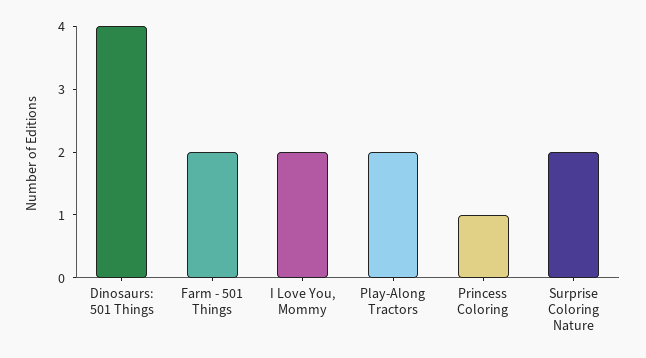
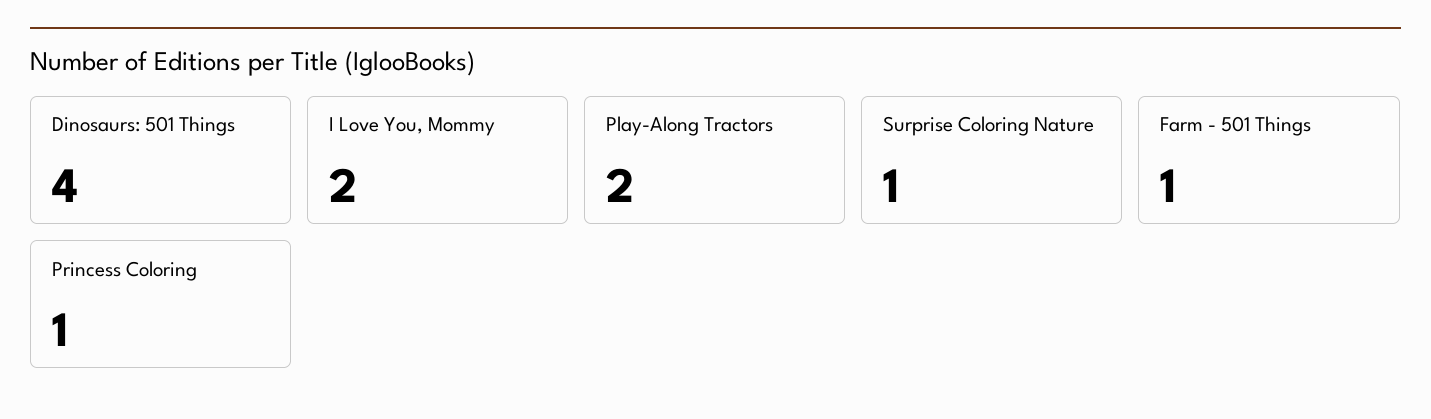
Farm - 501 Things: 2 -> 1
Surprise Coloring Nature: 2 -> 1

